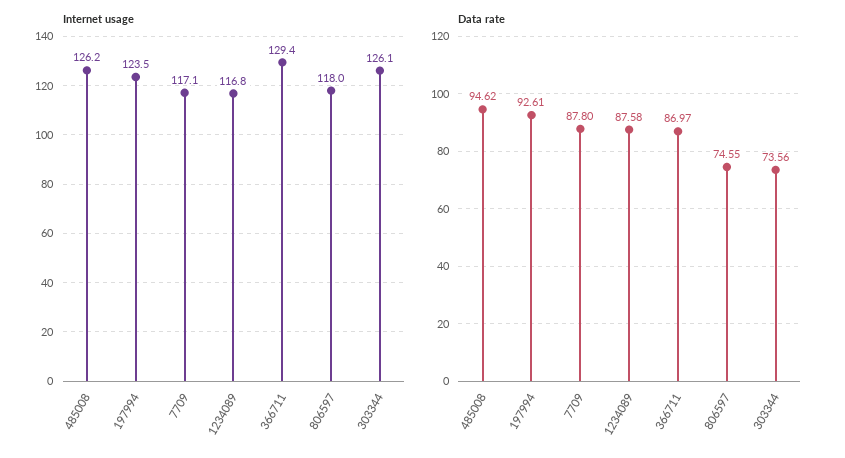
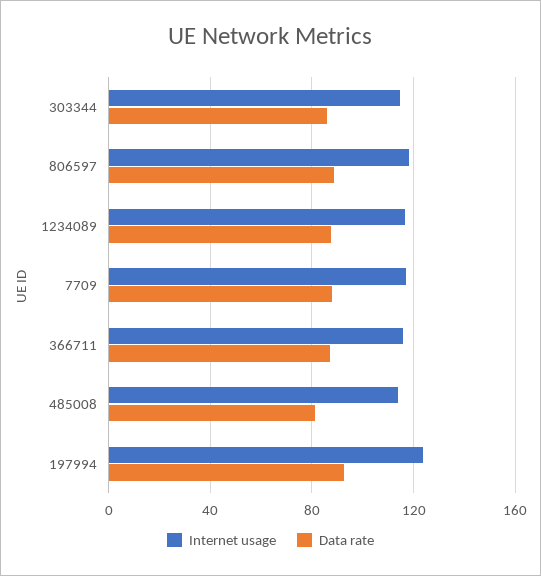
Internet usage, 485008: 126.2 -> 115
Internet usage, 366711: 129.4 -> 115
Internet usage, 303344: 126.1 -> 115
Data rate, 485008: 94.62 -> 80
Data rate, 806597: 74.55 -> 90
Data rate, 303344: 73.56 -> 85

